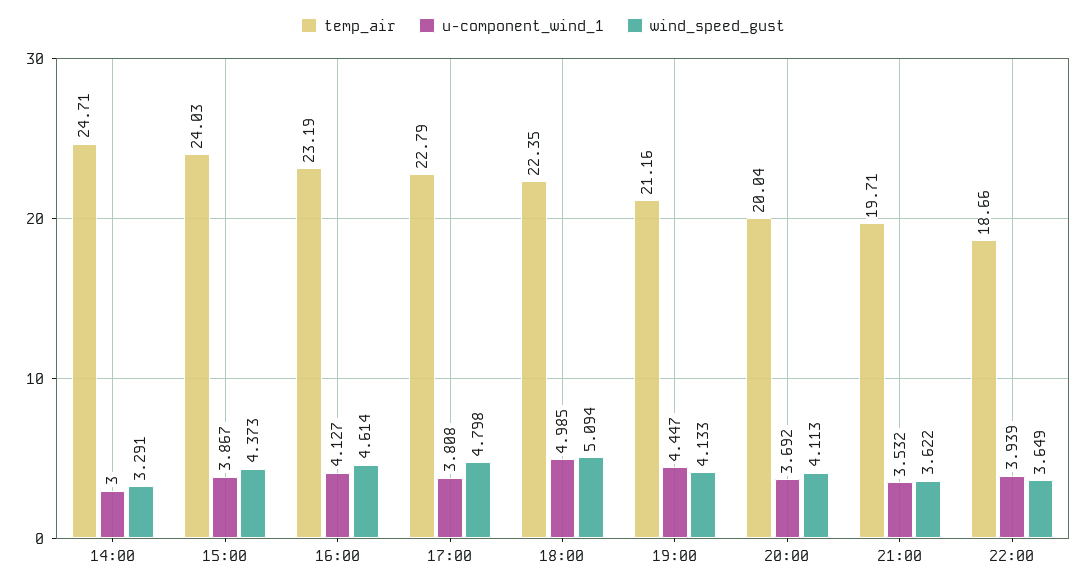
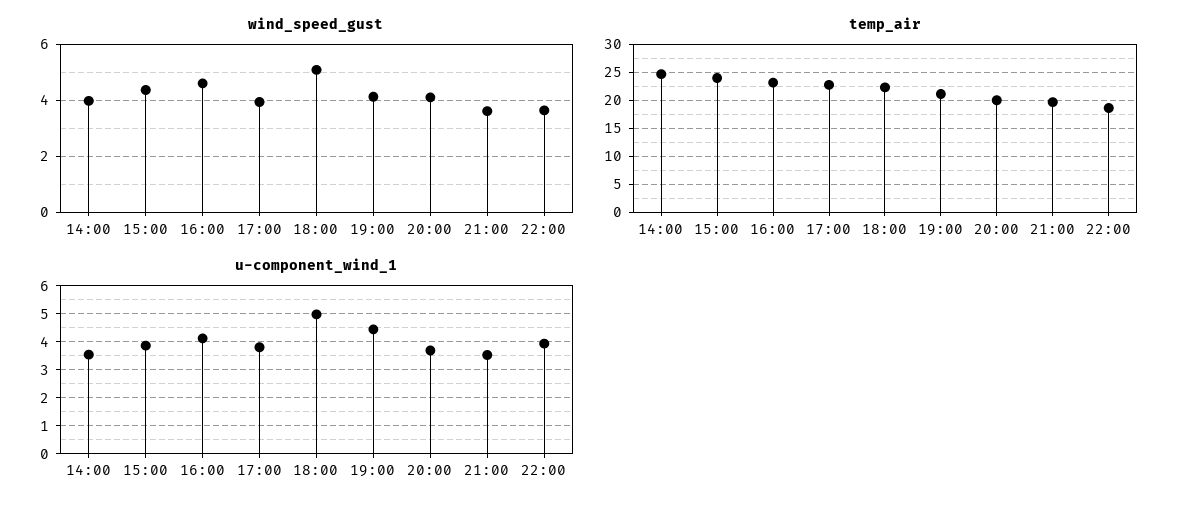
u-component_wind_1, 14:00: 3 -> 3.5
wind_speed_gust, 14:00: 3.291 -> 4
wind_speed_gust, 17:00: 4.798 -> 4

